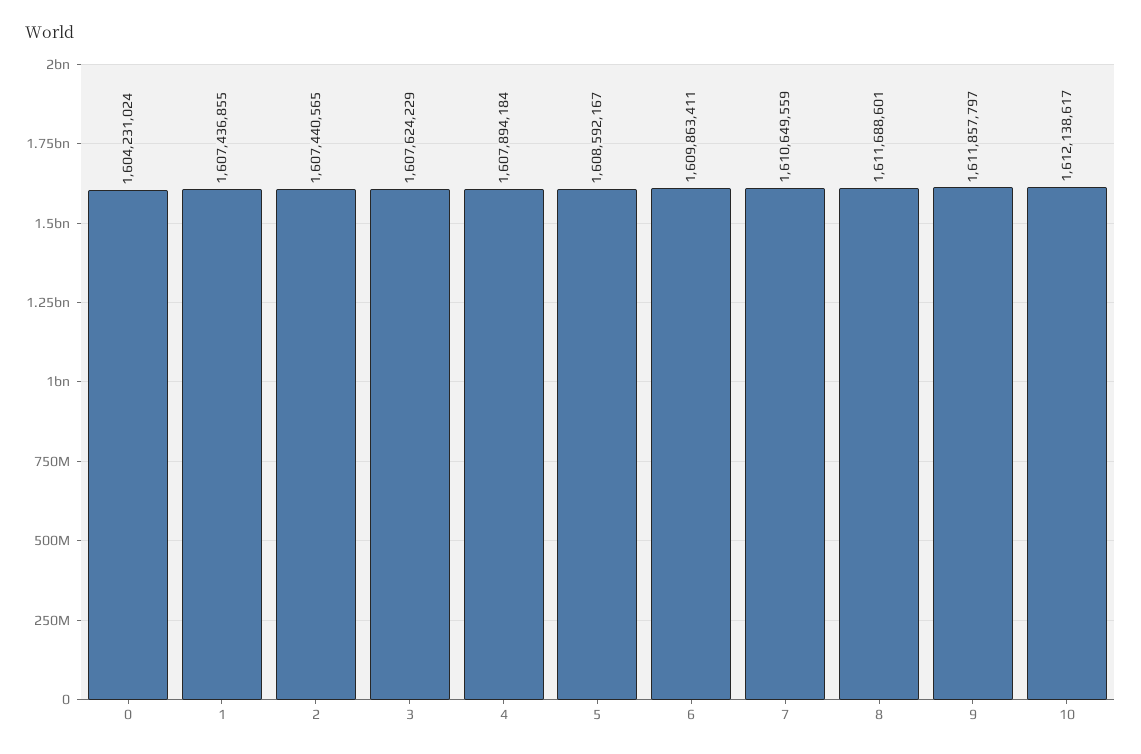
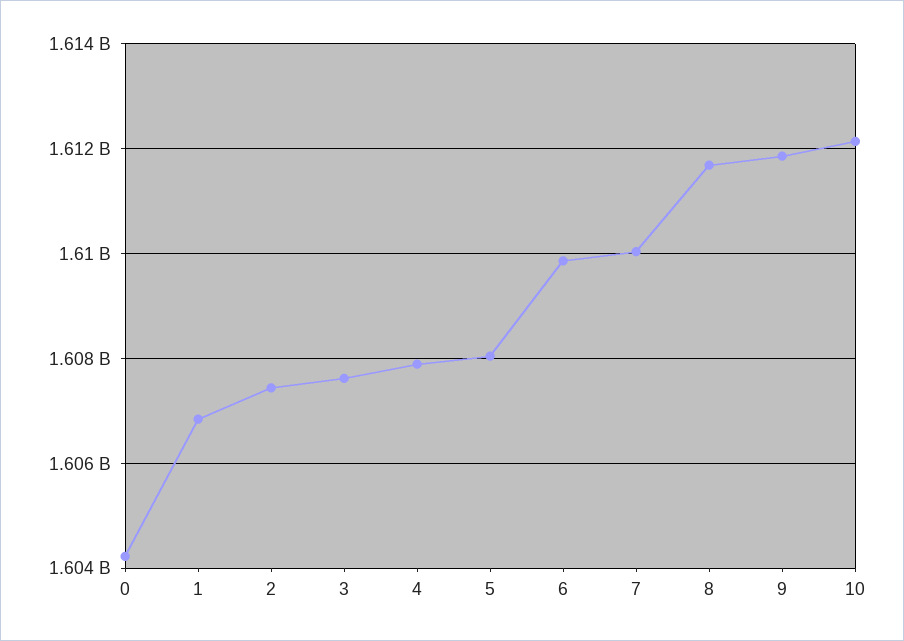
1: 1607436855 -> 1606800000
5: 1608592167 -> 1608000000
7: 1610649559 -> 1610000000

